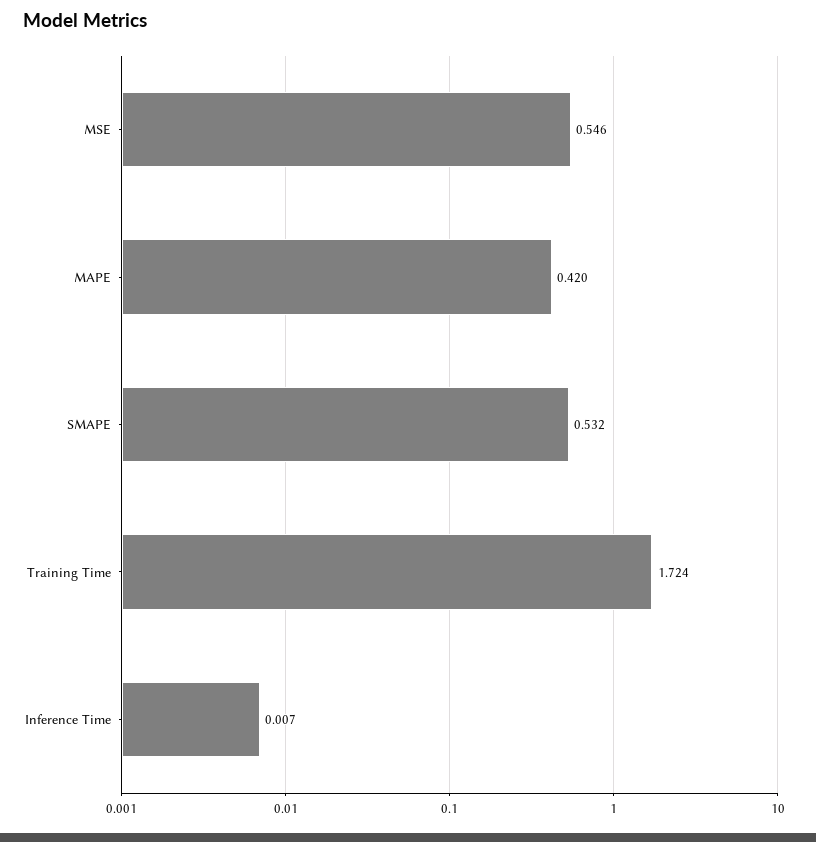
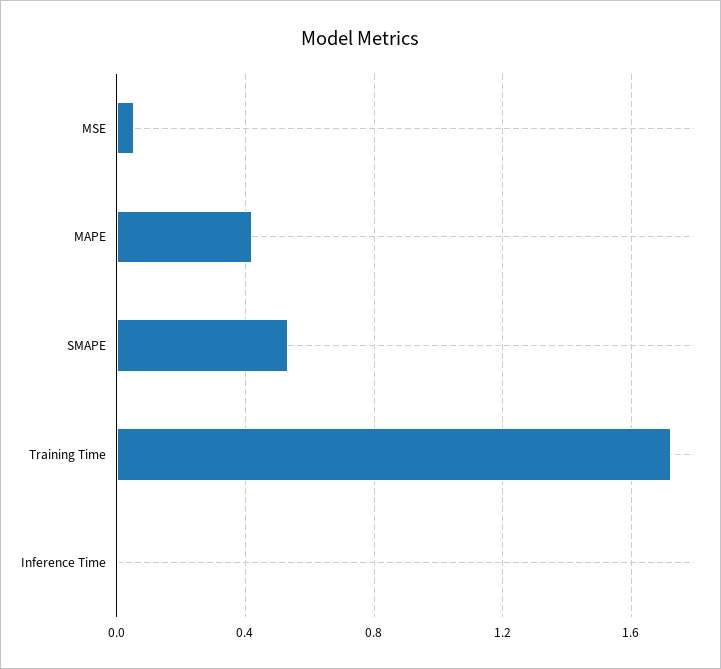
MSE: 0.546 -> 0.05

